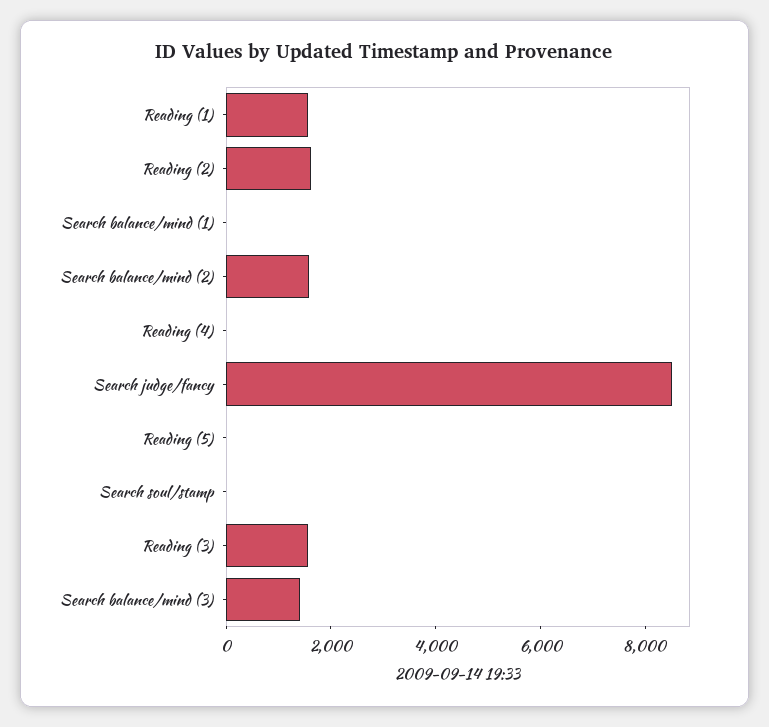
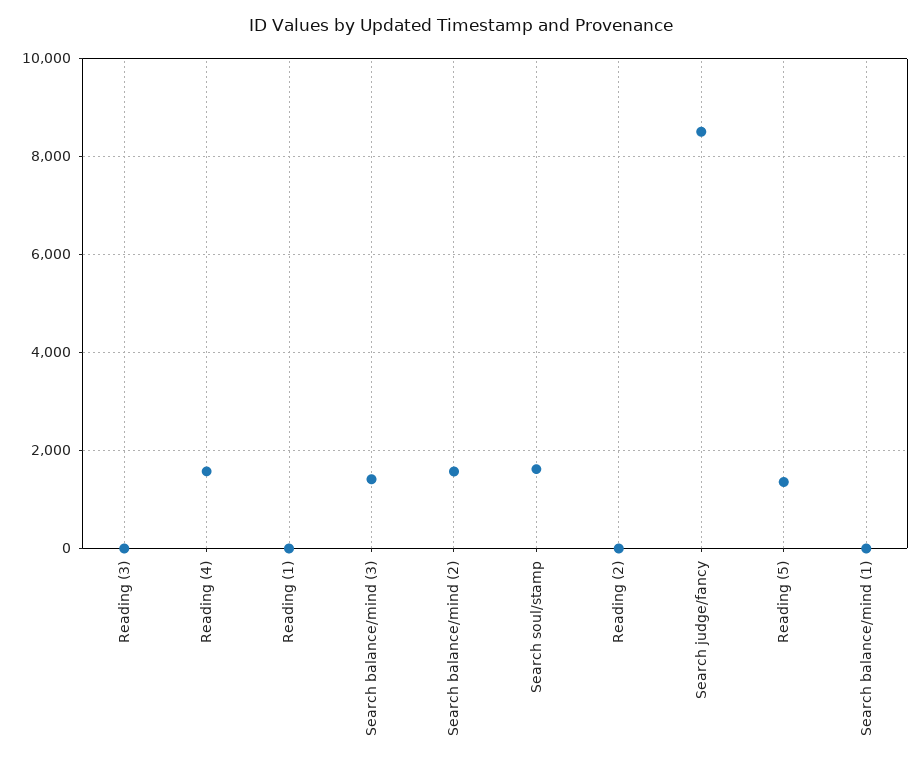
Reading (1): 1500 -> 0
Reading (2): 1500 -> 0
Reading (4): 0 -> 1600
Reading (5): 0 -> 1400
Search soul/stamp: 0 -> 1600
Reading (3): 1500 -> 0

